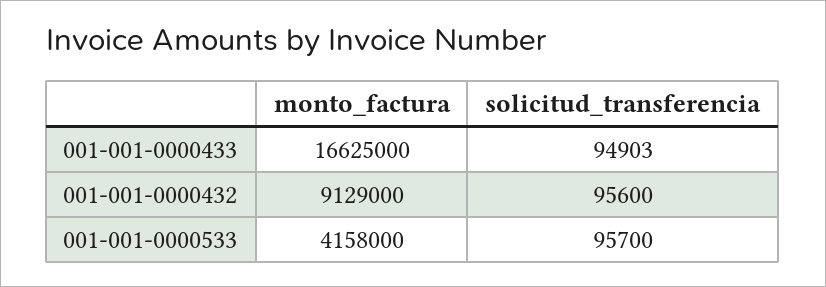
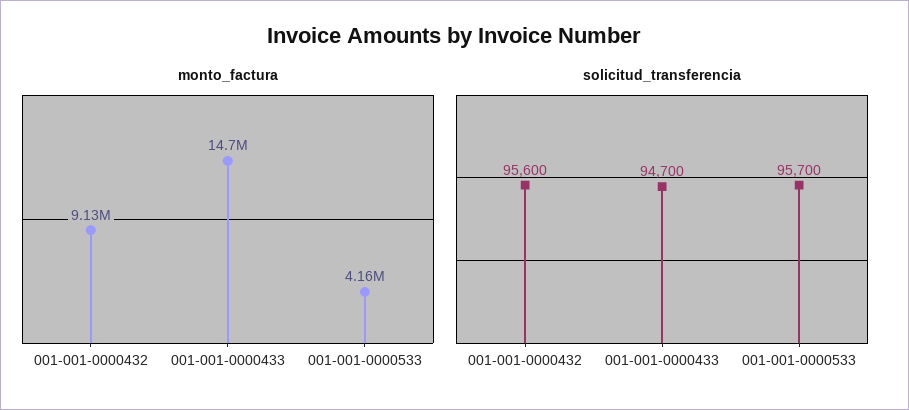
monto_factura, 001-001-0000433: 16625000 -> 14700000
solicitud_transferencia, 001-001-0000433: 94903 -> 94700

